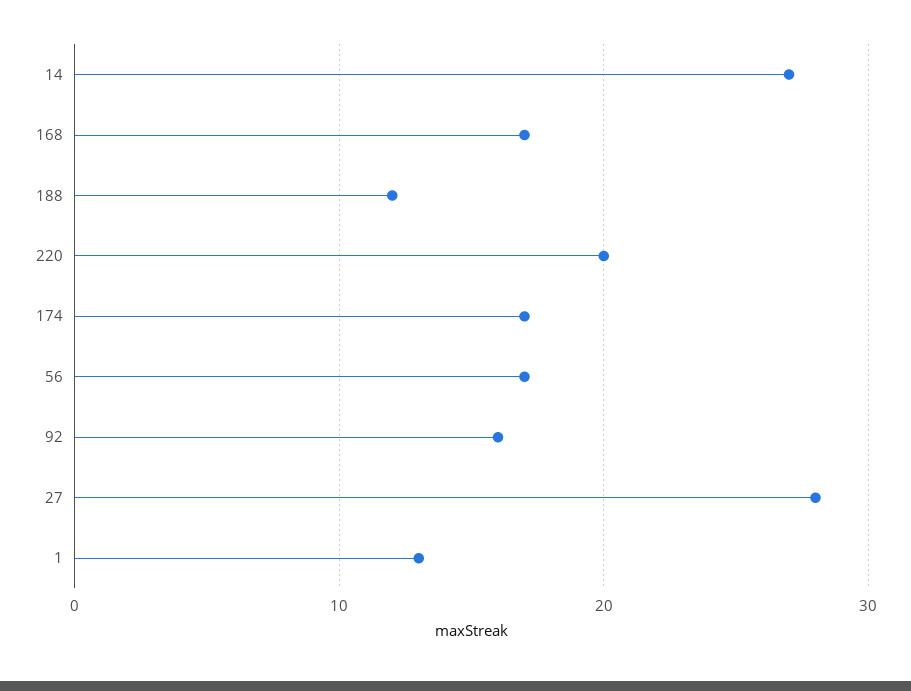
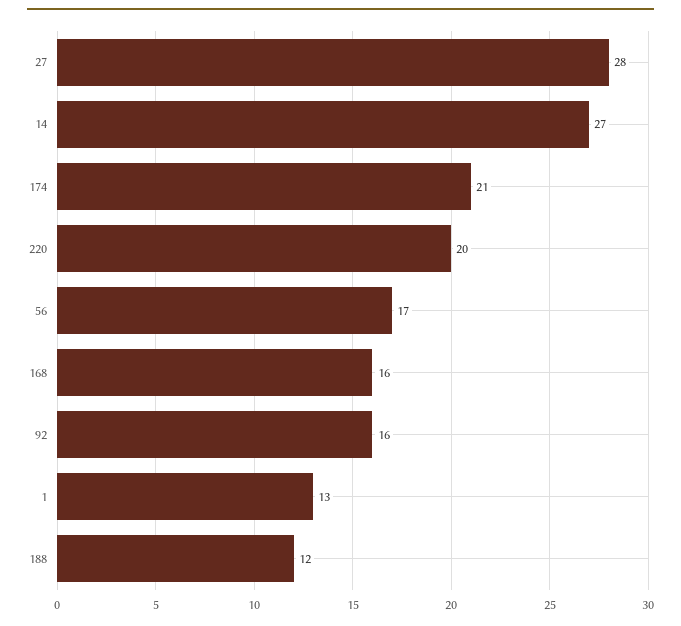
168: 17 -> 16
174: 17 -> 21

